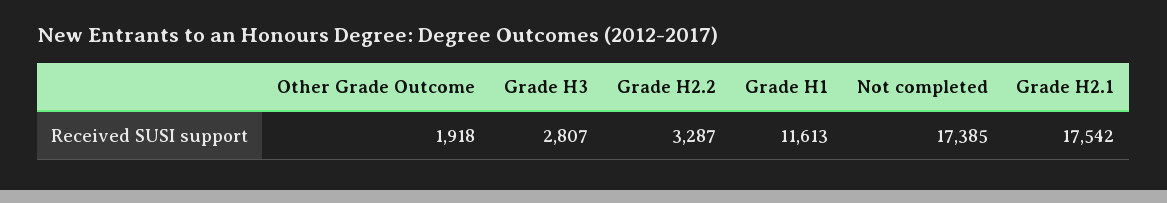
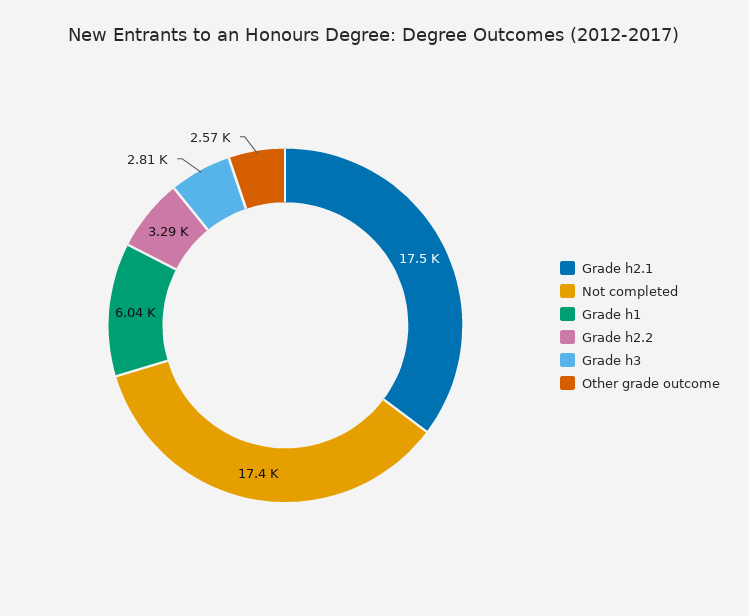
Other Grade Outcome: 1918 -> 2570
Grade H1: 11613 -> 6040

